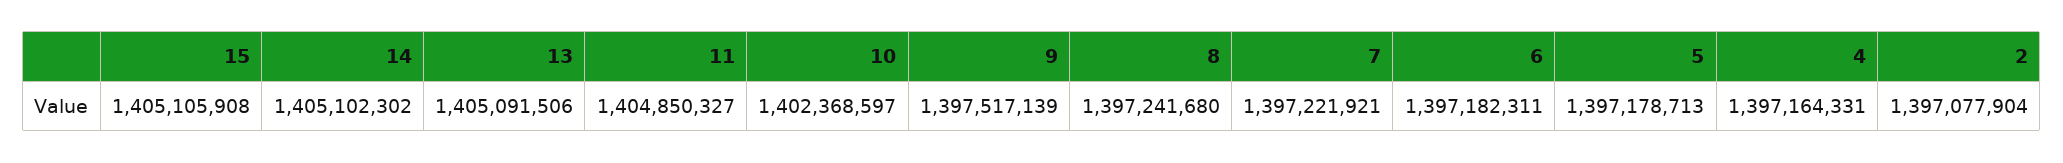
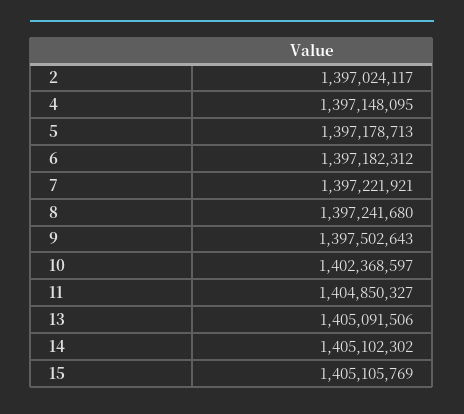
15: 1405105908 -> 1405105769
9: 1397517139 -> 1397502643
6: 1397182311 -> 1397182312
4: 1397164331 -> 1397148095
2: 1397077904 -> 1397024117

